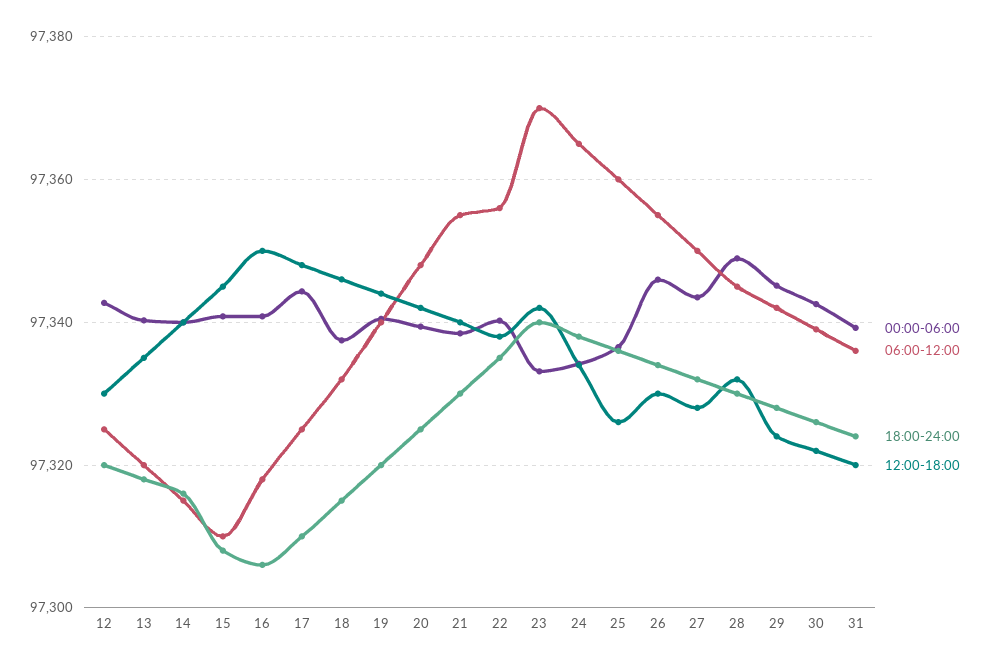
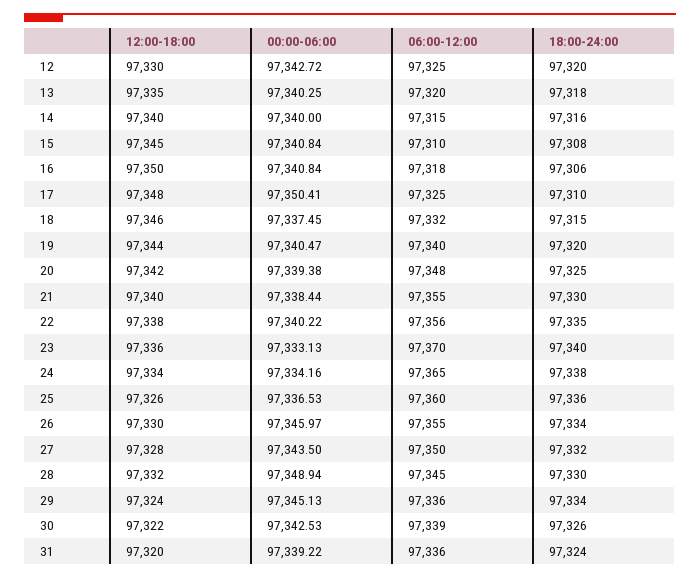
00:00-06:00, 17: 97344 -> 97350.41
12:00-18:00, 23: 97342 -> 97336
06:00-12:00, 29: 97342 -> 97336
18:00-24:00, 29: 97328 -> 97334

